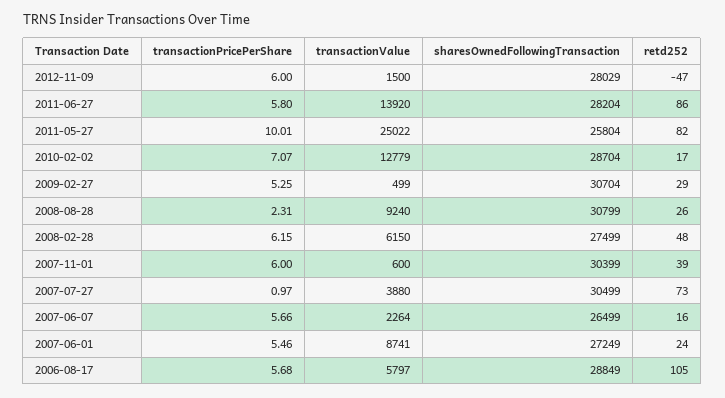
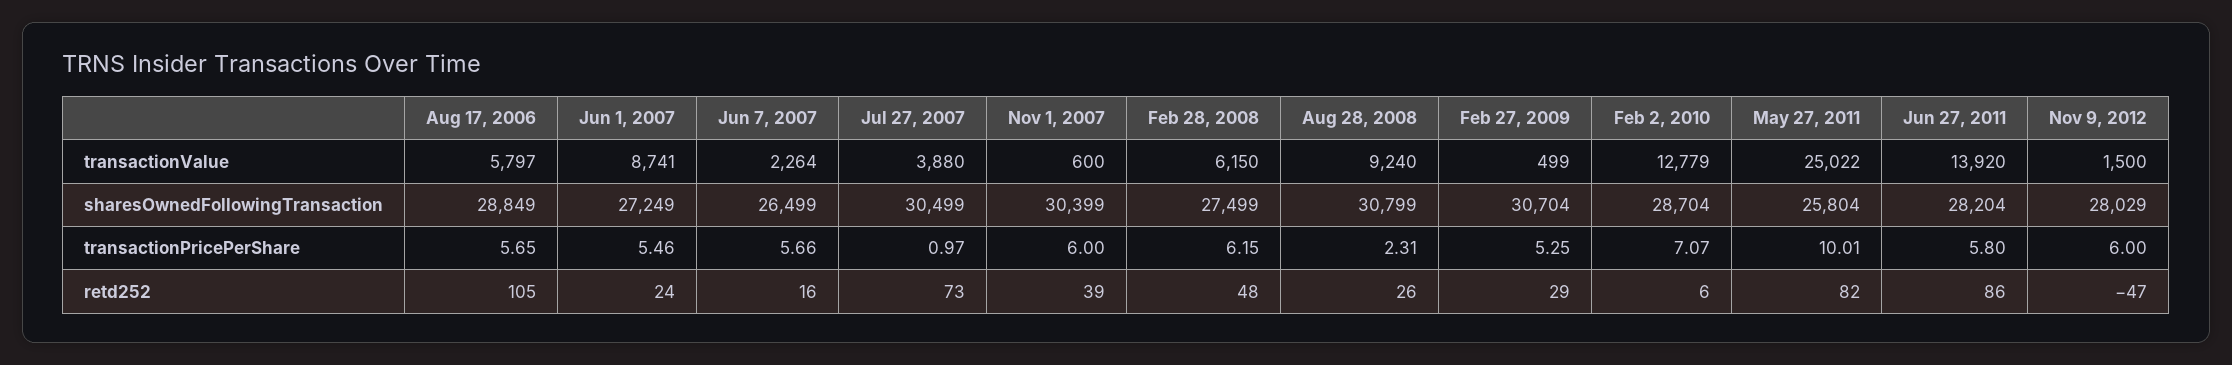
retd252, 2010-02-02: 17 -> 6
transactionPricePerShare, 2006-08-17: 5.68 -> 5.65

